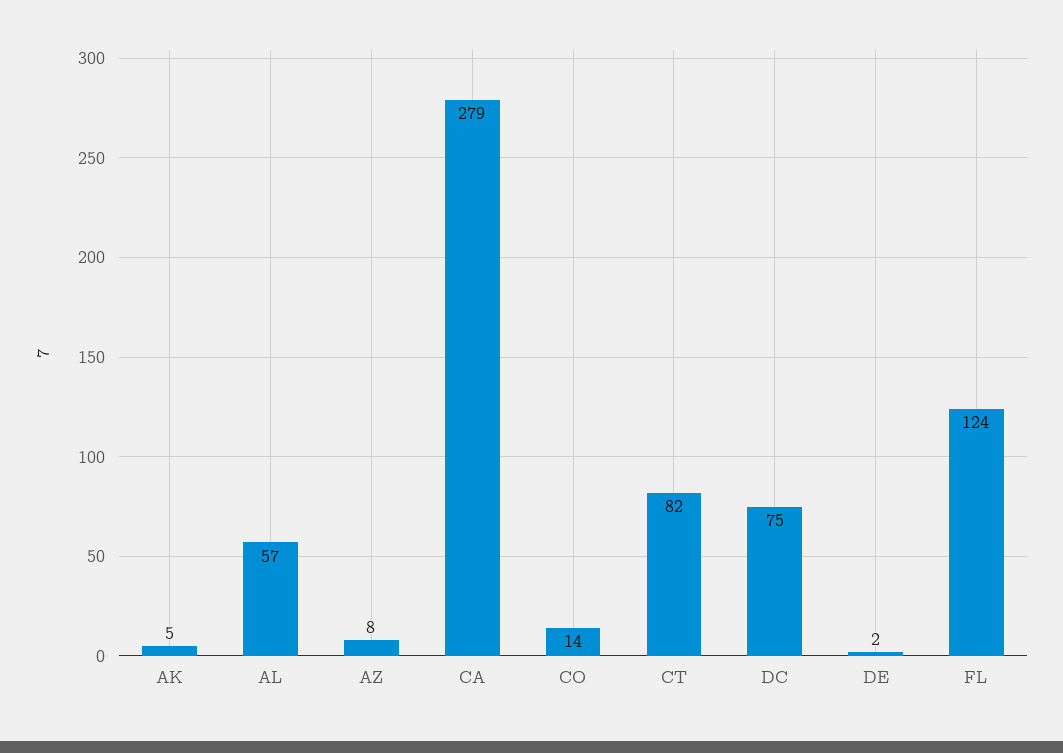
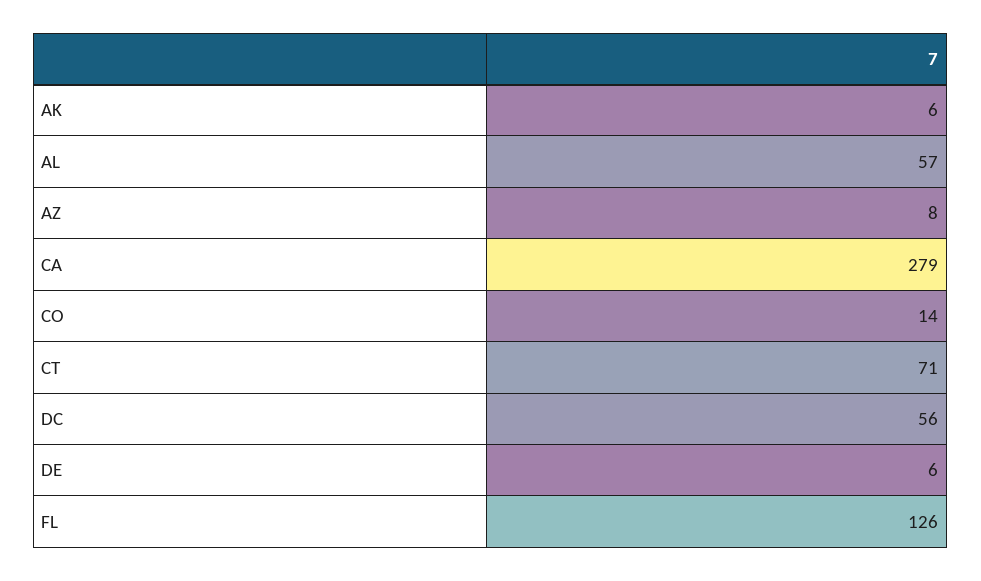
AK: 5 -> 6
CT: 82 -> 71
DC: 75 -> 56
DE: 2 -> 6
FL: 124 -> 126

